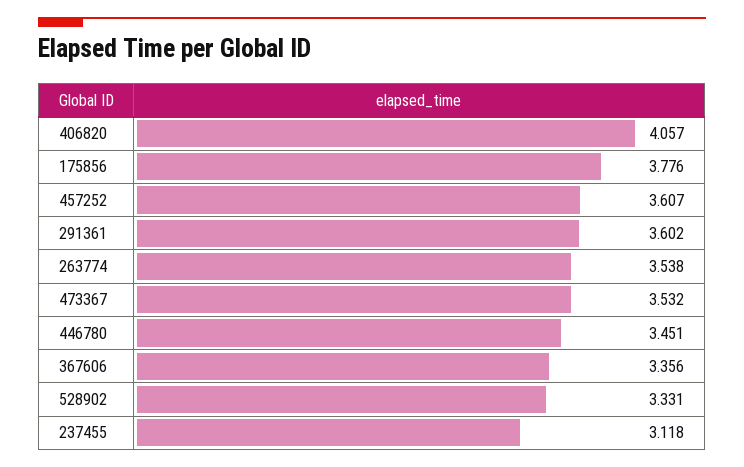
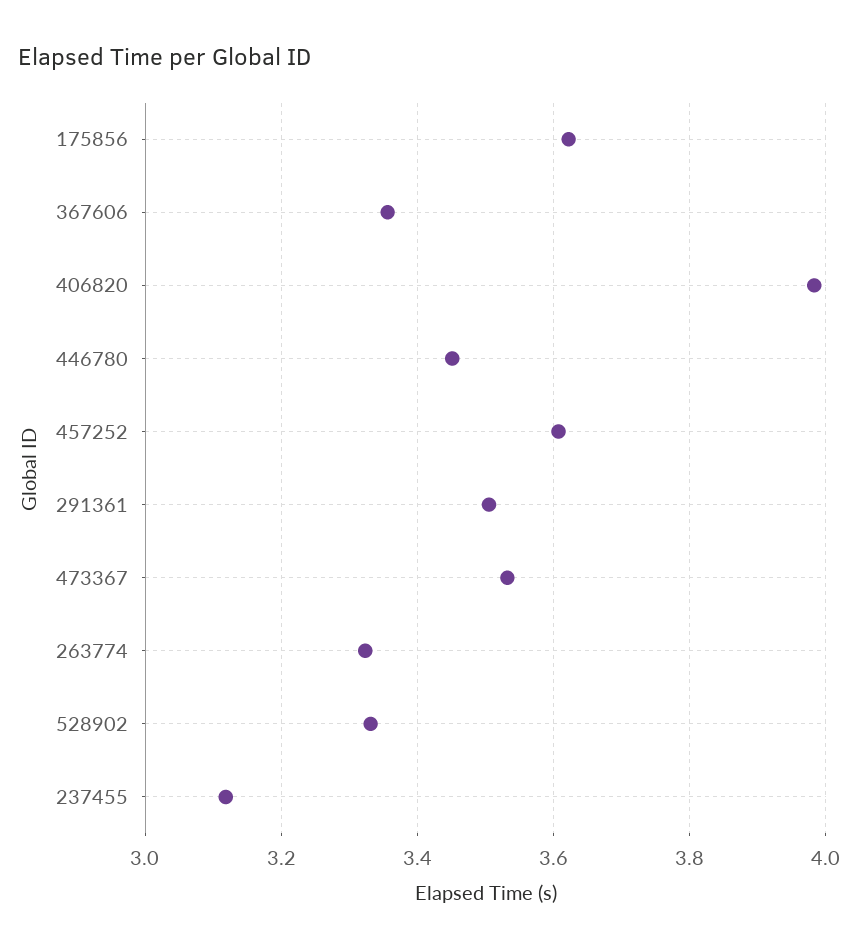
406820: 4.057 -> 3.98
175856: 3.776 -> 3.62
291361: 3.602 -> 3.5
263774: 3.538 -> 3.32

